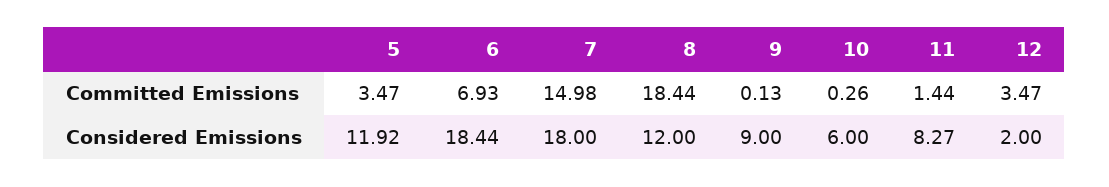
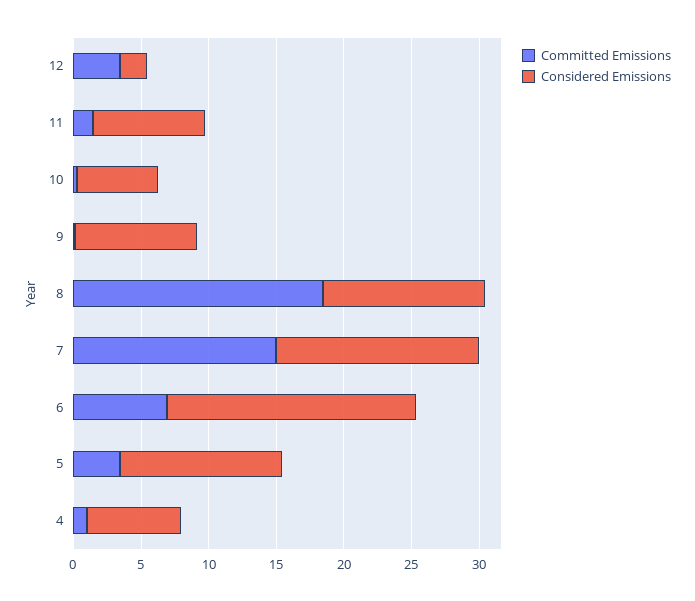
Considered Emissions, 7: 18 -> 15
Committed Emissions, 4: none -> 1
Considered Emissions, 4: none -> 7

